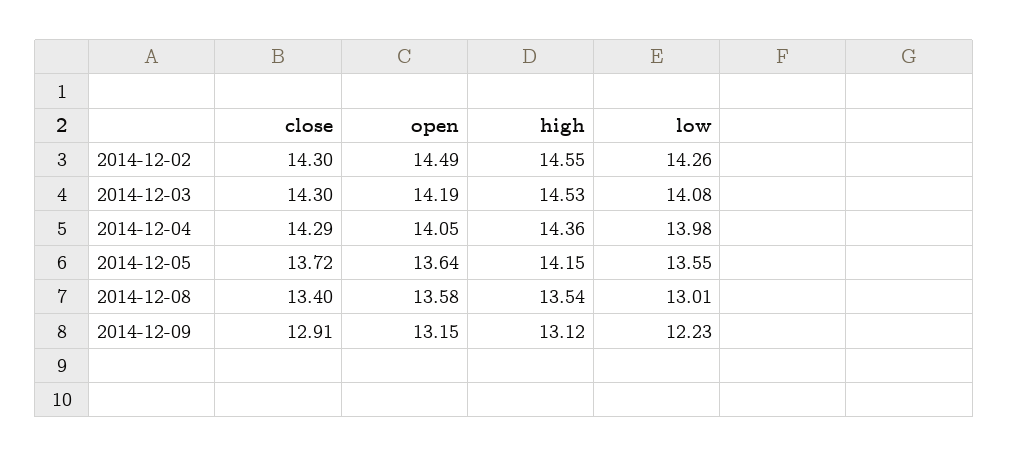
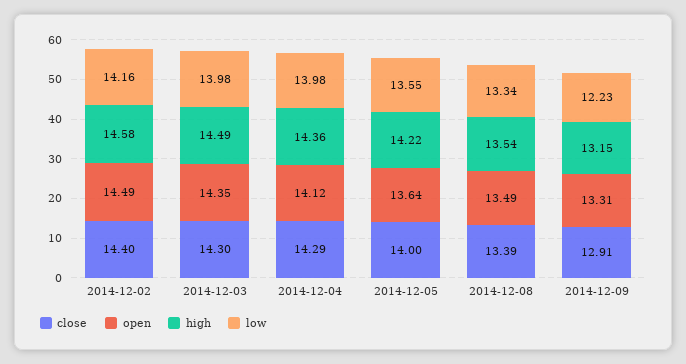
close, 2014-12-02: 14.3 -> 14.4
high, 2014-12-02: 14.55 -> 14.58
low, 2014-12-02: 14.26 -> 14.16
open, 2014-12-03: 14.19 -> 14.35
high, 2014-12-03: 14.53 -> 14.49
low, 2014-12-03: 14.08 -> 13.98
open, 2014-12-04: 14.05 -> 14.12
close, 2014-12-05: 13.72 -> 14
high, 2014-12-05: 14.15 -> 14.22
close, 2014-12-08: 13.4 -> 13.39
open, 2014-12-08: 13.58 -> 13.49
low, 2014-12-08: 13.01 -> 13.34
open, 2014-12-09: 13.15 -> 13.31
high, 2014-12-09: 13.12 -> 13.15

